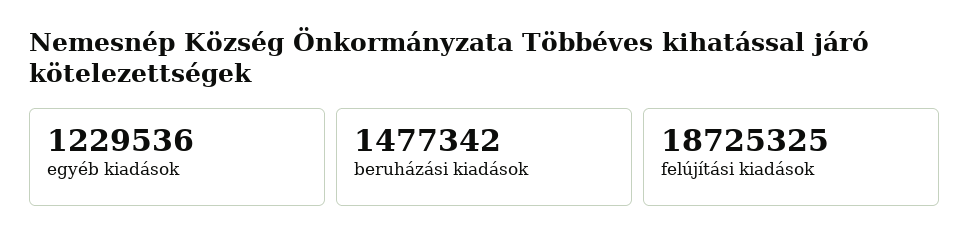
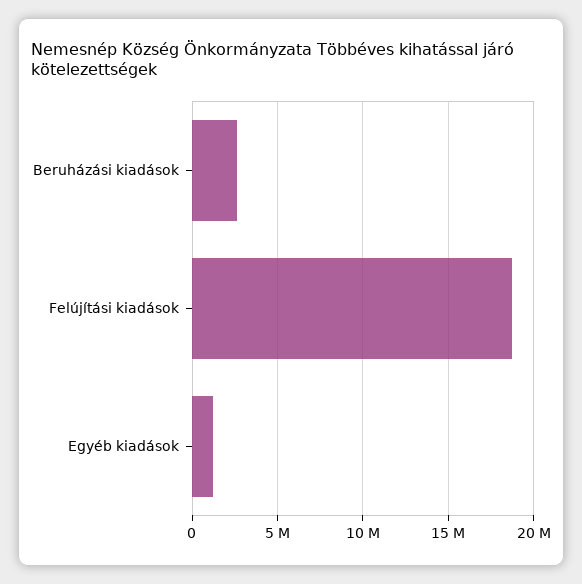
beruházási kiadások: 1477342 -> 2500000

